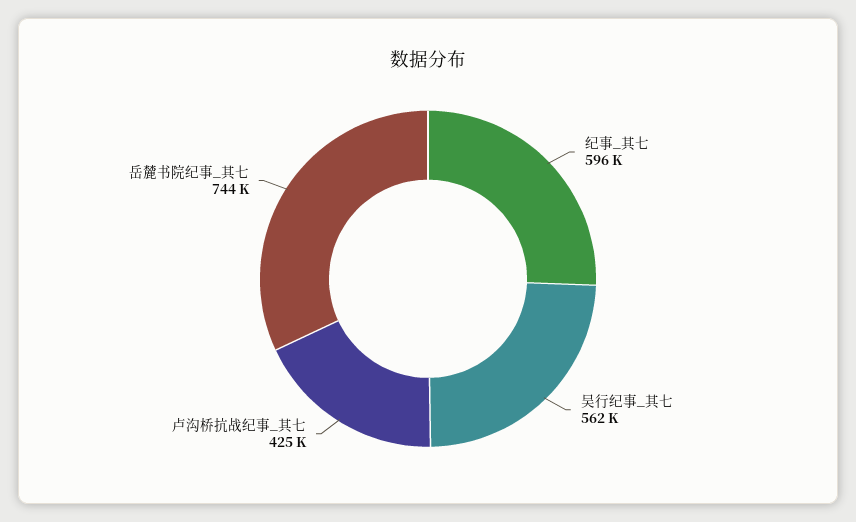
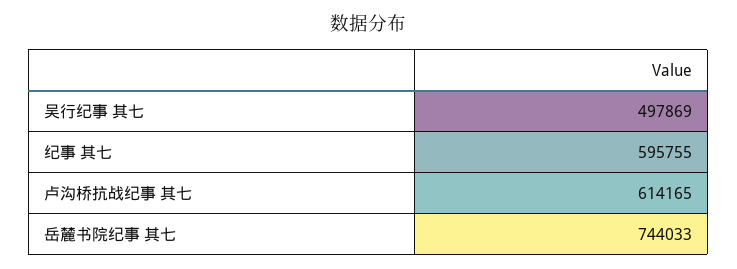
吴行纪事_其七: 562000 -> 497869
卢沟桥抗战纪事_其七: 425000 -> 614165

